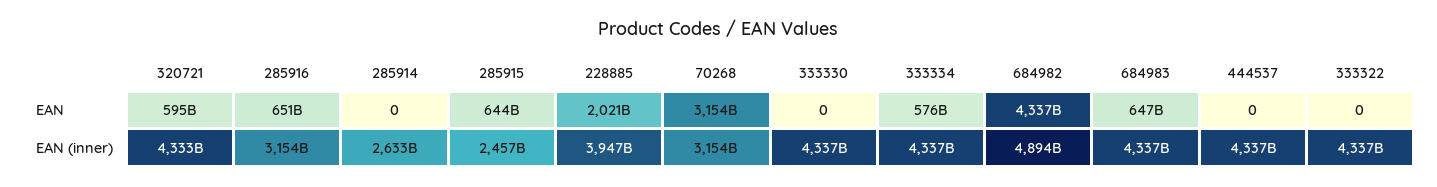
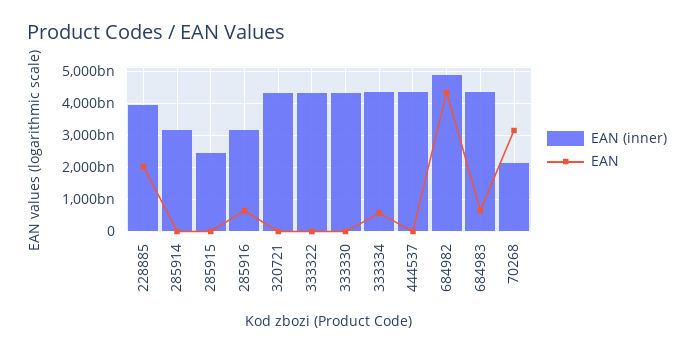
EAN, 320721: 595000000000 -> 0
EAN, 285915: 644000000000 -> 0
EAN (inner), 285914: 2633000000000 -> 3200000000000
EAN (inner), 70268: 3154000000000 -> 2200000000000

